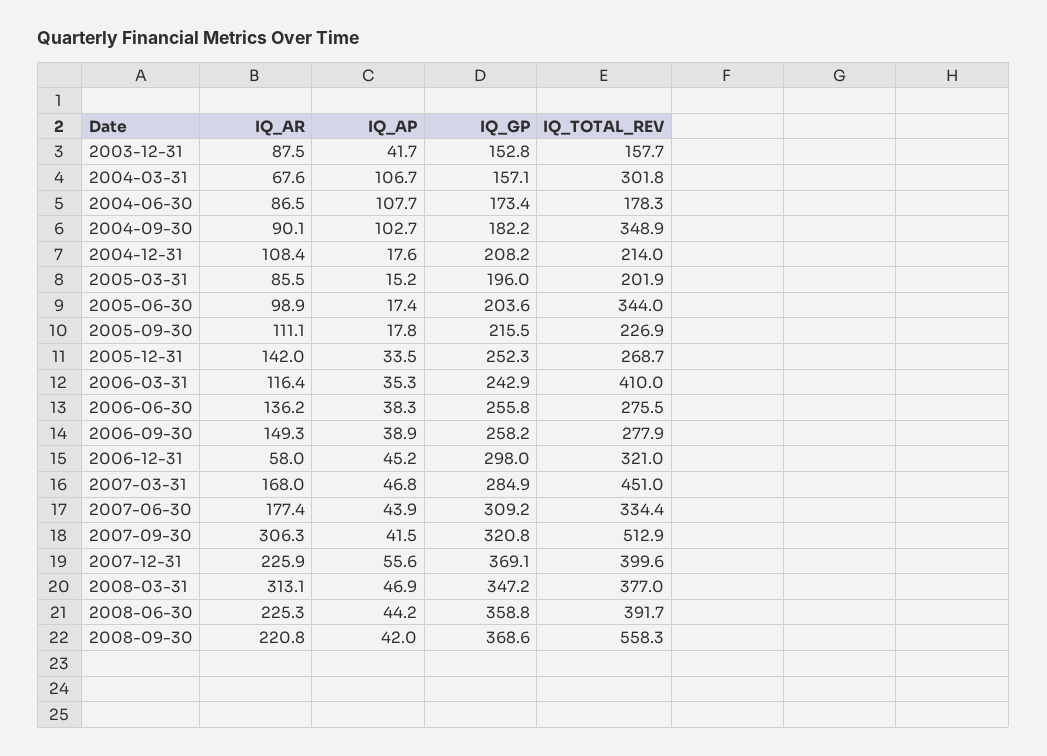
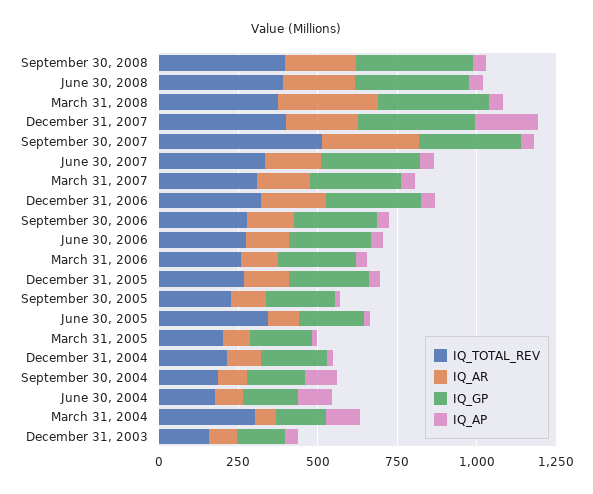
IQ_TOTAL_REV, 2004-09-30: 348.9 -> 200
IQ_TOTAL_REV, 2006-03-31: 410 -> 250
IQ_AR, 2006-12-31: 58 -> 200
IQ_TOTAL_REV, 2007-03-31: 451 -> 300
IQ_AP, 2007-12-31: 55.6 -> 200
IQ_TOTAL_REV, 2008-09-30: 558.3 -> 400

